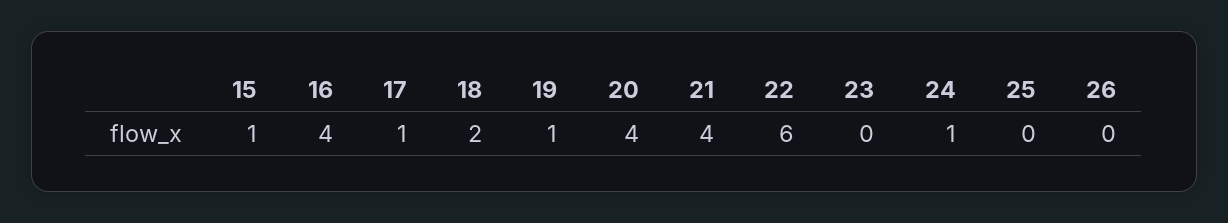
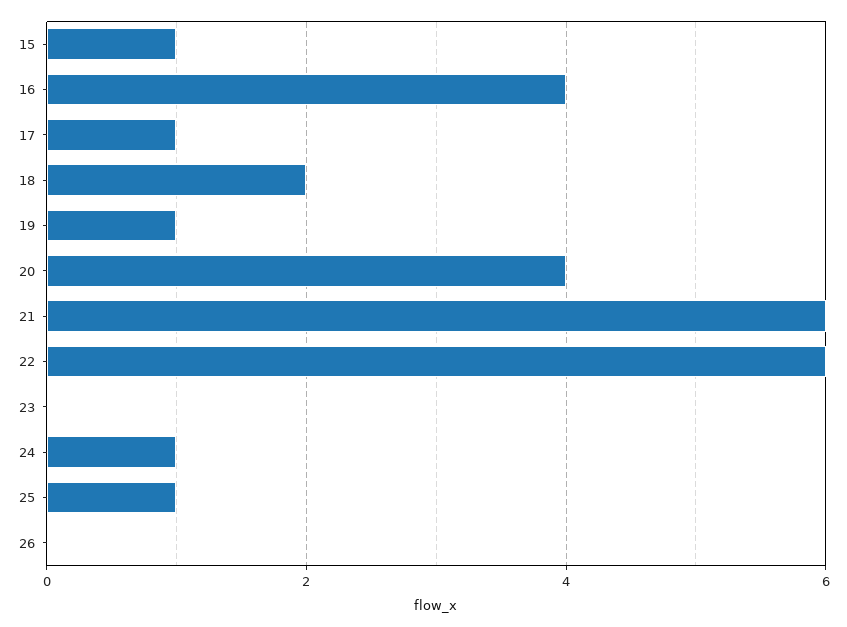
21: 4 -> 6
25: 0 -> 1

